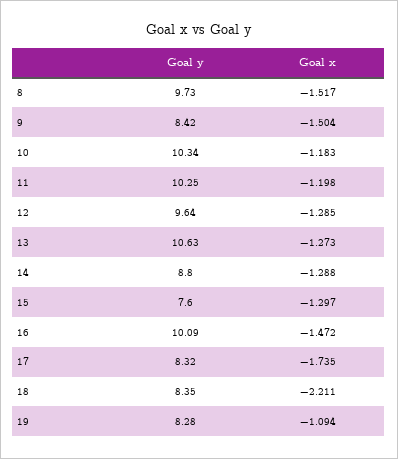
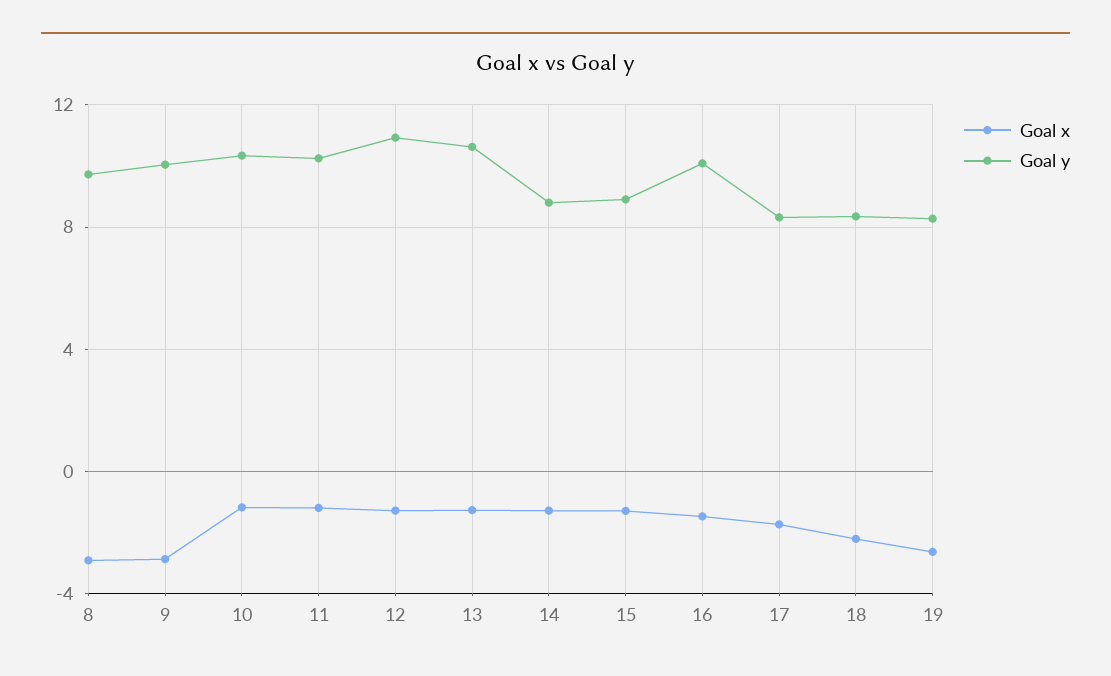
Goal x, 8: -1.517 -> -3
Goal y, 9: 8.42 -> 10
Goal x, 9: -1.504 -> -3
Goal y, 12: 9.64 -> 11
Goal y, 15: 7.6 -> 9
Goal x, 19: -1.094 -> -2.5

